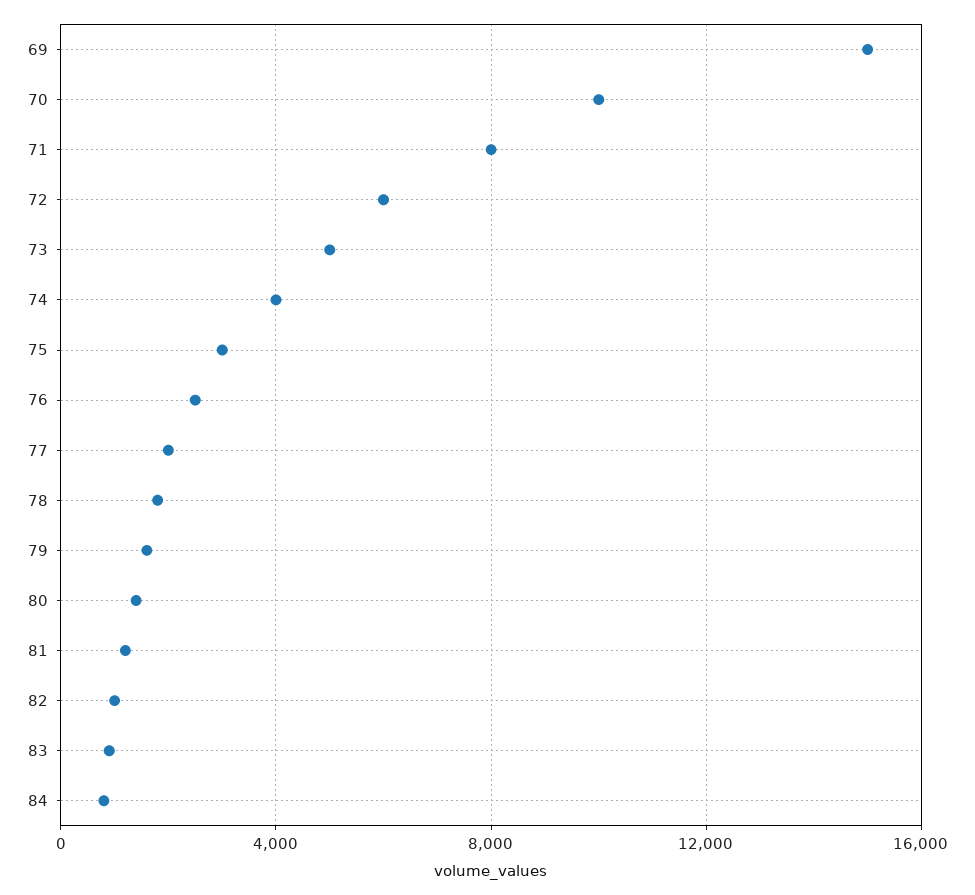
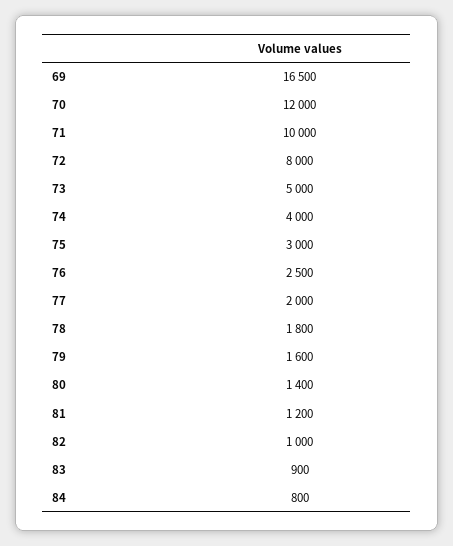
69: 15000 -> 16500
70: 10000 -> 12000
71: 8000 -> 10000
72: 6000 -> 8000

